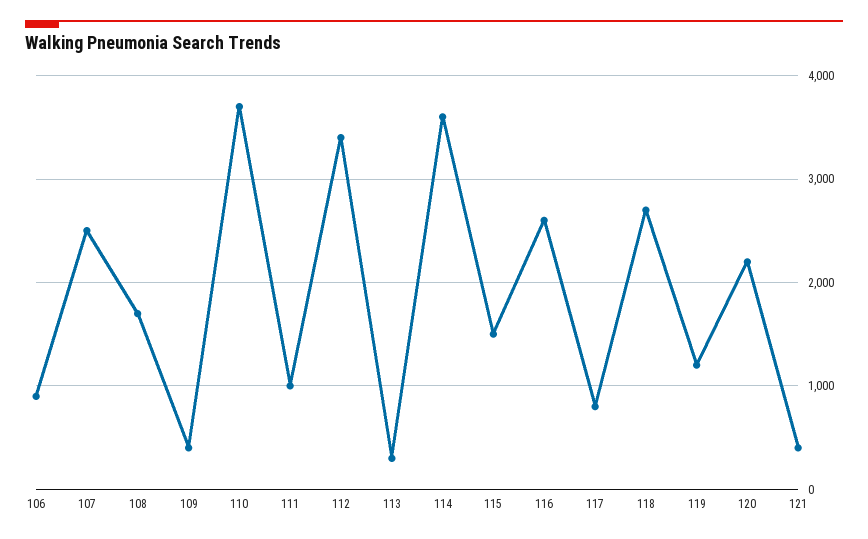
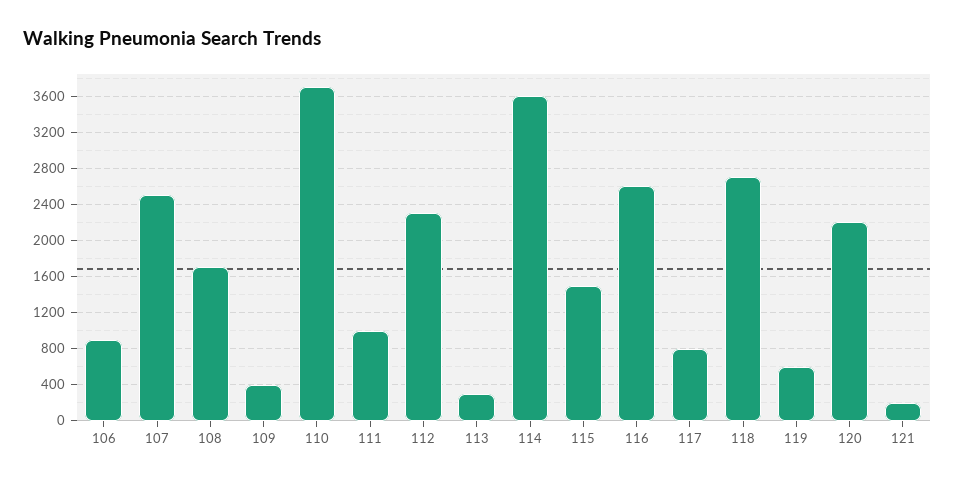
112: 3400 -> 2300
119: 1200 -> 600
121: 400 -> 200

